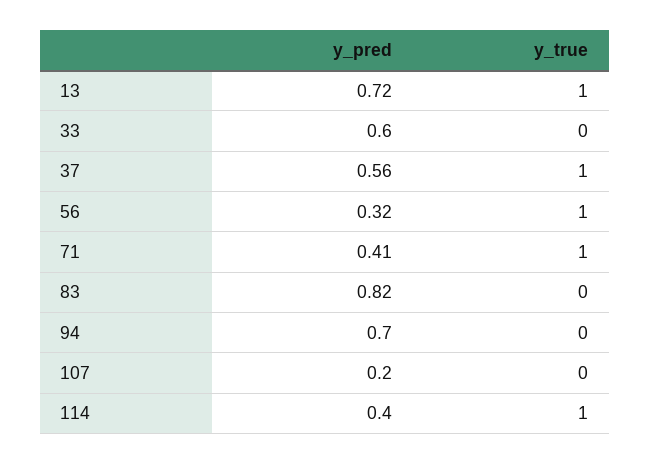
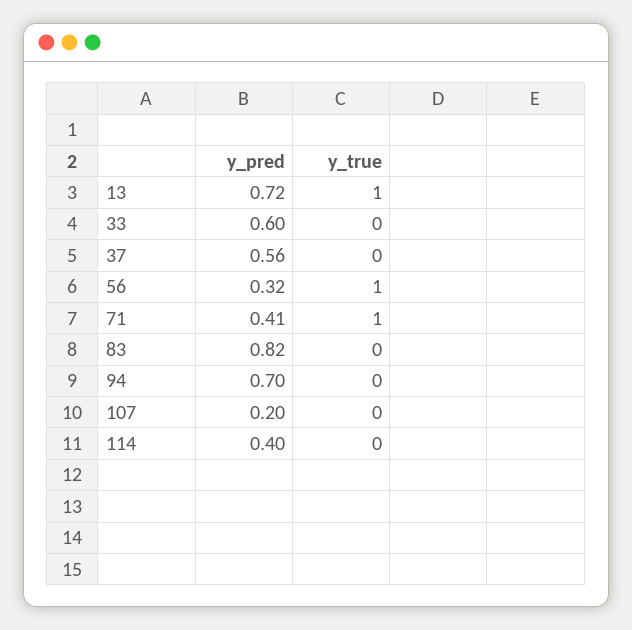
y_true, 37: 1 -> 0
y_true, 114: 1 -> 0

